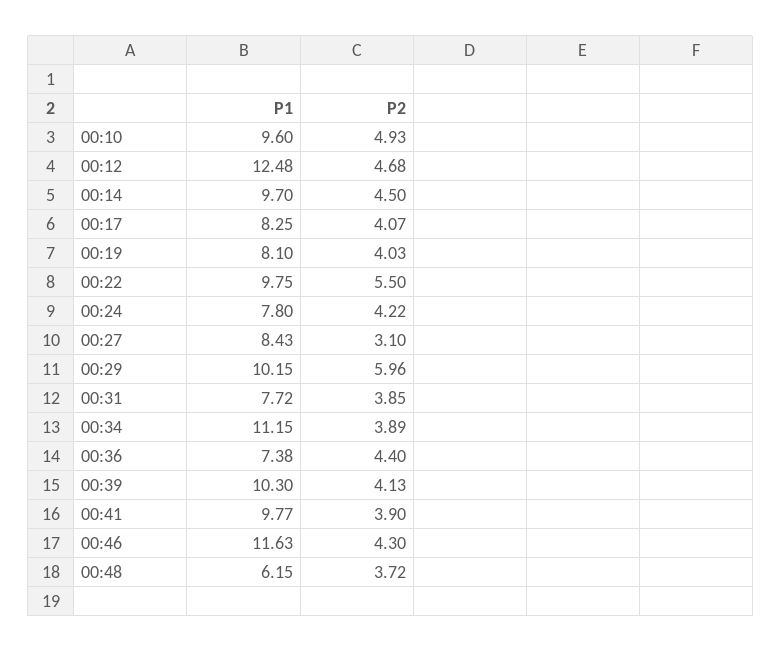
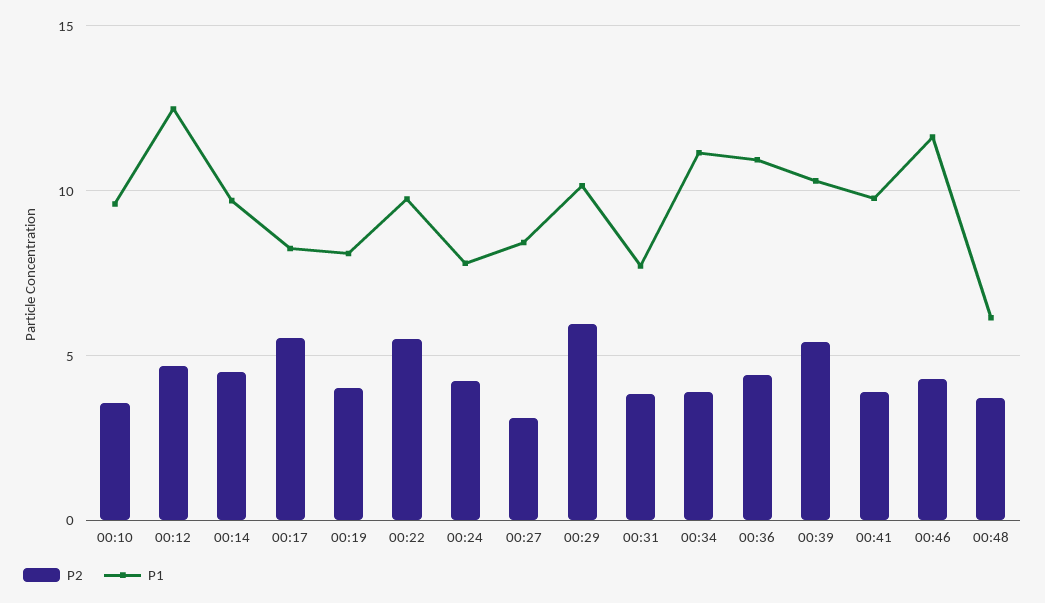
P2, 00:10: 4.93 -> 3.5
P2, 00:17: 4.07 -> 5.5
P1, 00:36: 7.38 -> 11
P2, 00:39: 4.13 -> 5.5

